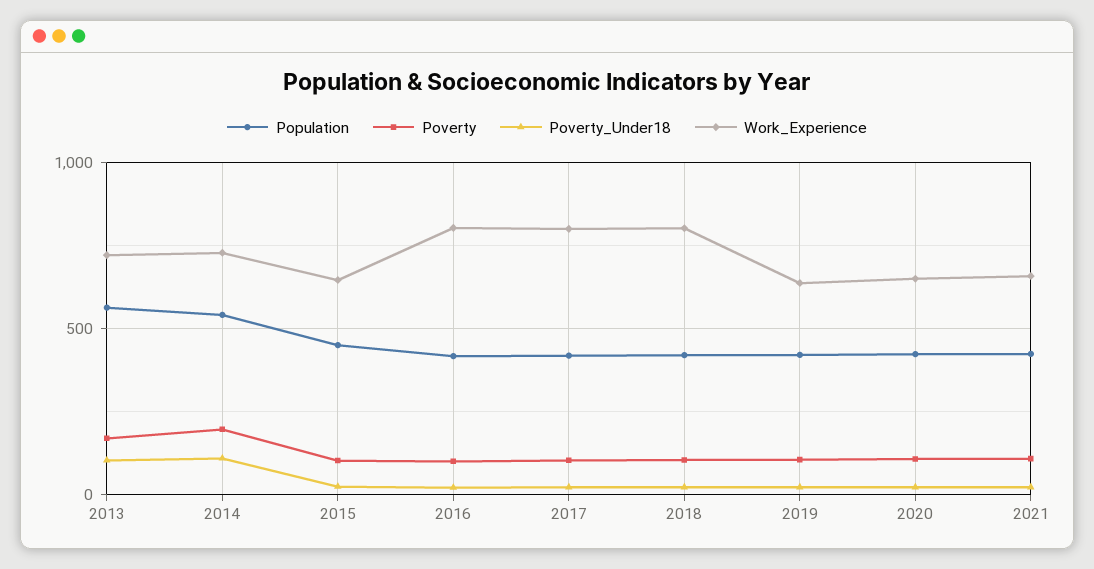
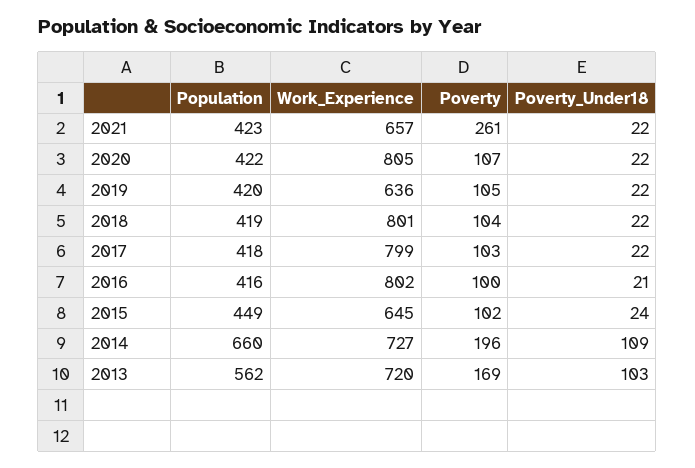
Population, 2014: 550 -> 660
Work_Experience, 2020: 650 -> 805
Poverty, 2021: 100 -> 261

